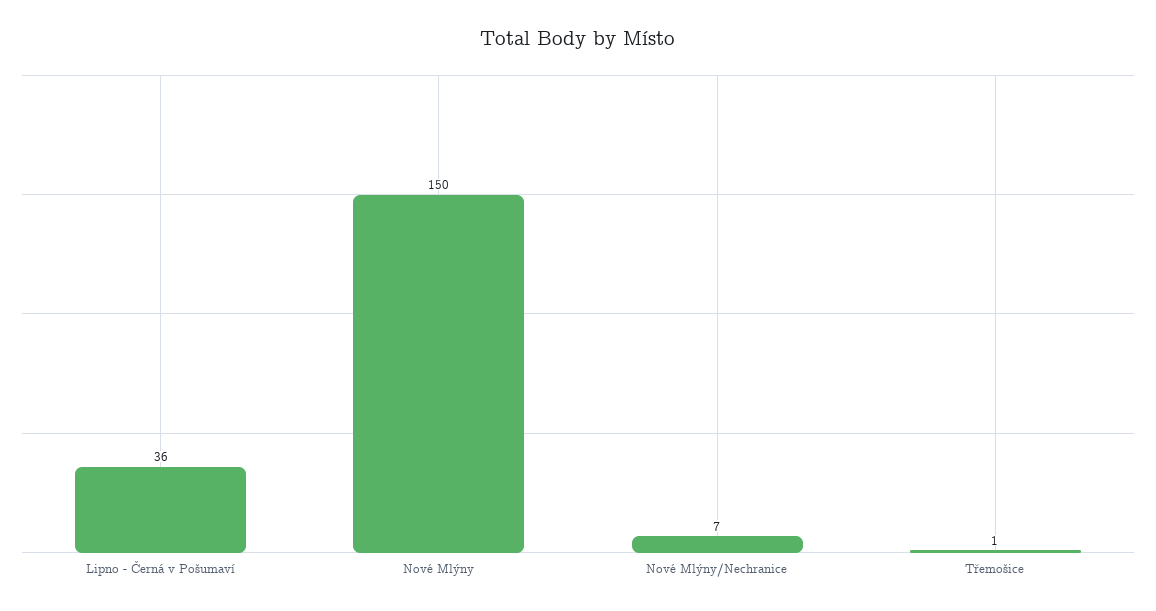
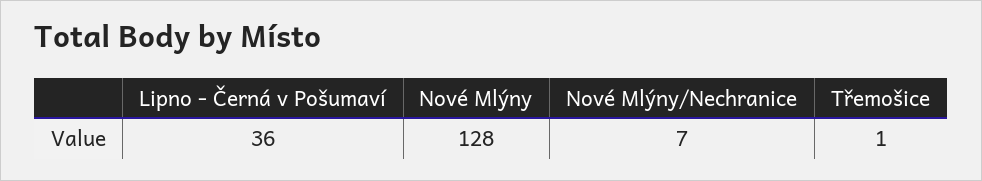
Nové Mlýny: 150 -> 128

